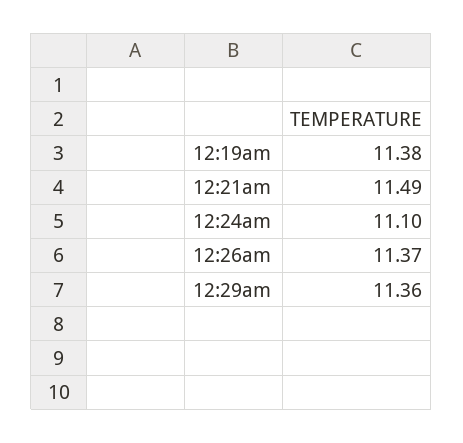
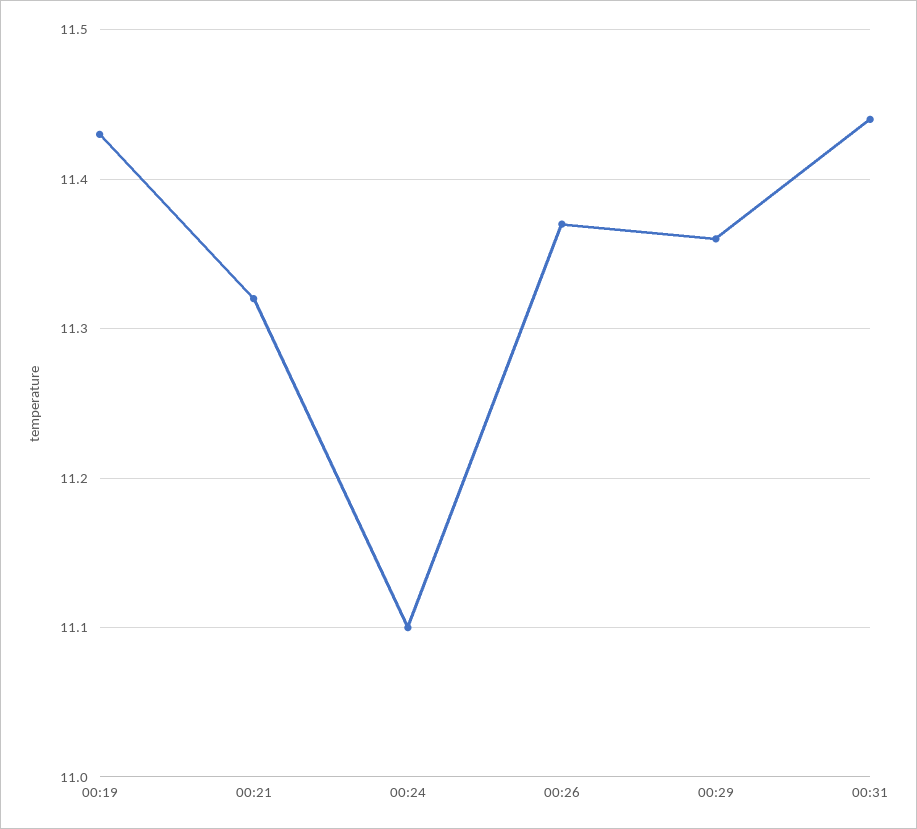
12:19am: 11.38 -> 11.43
12:21am: 11.49 -> 11.32
00:31: none -> 11.44

